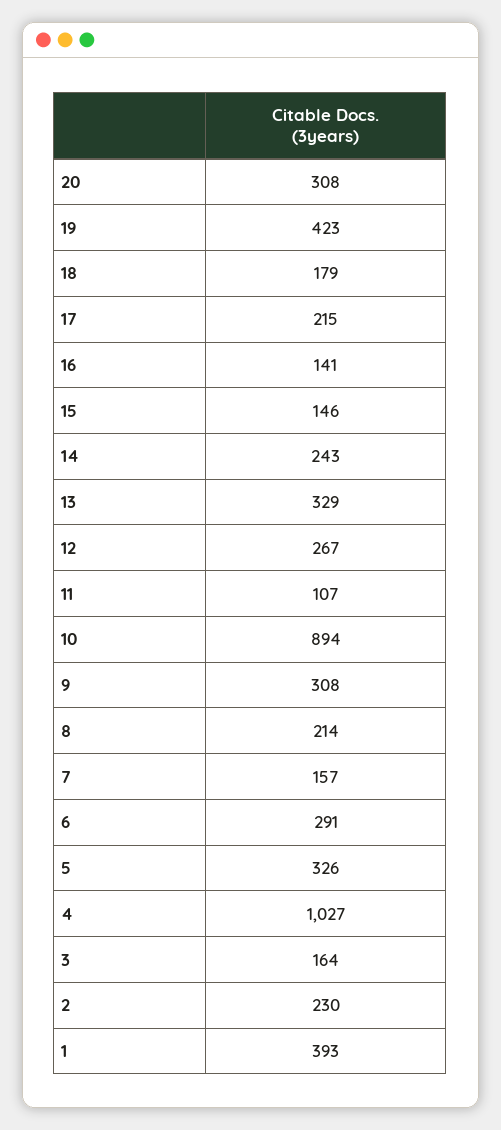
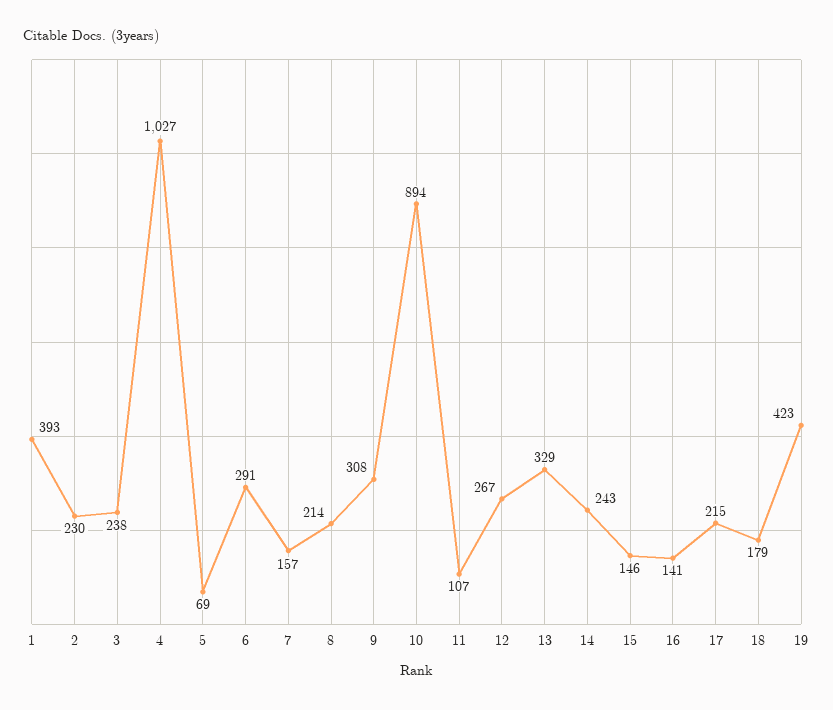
20: 308 -> none
5: 326 -> 69
3: 164 -> 238

